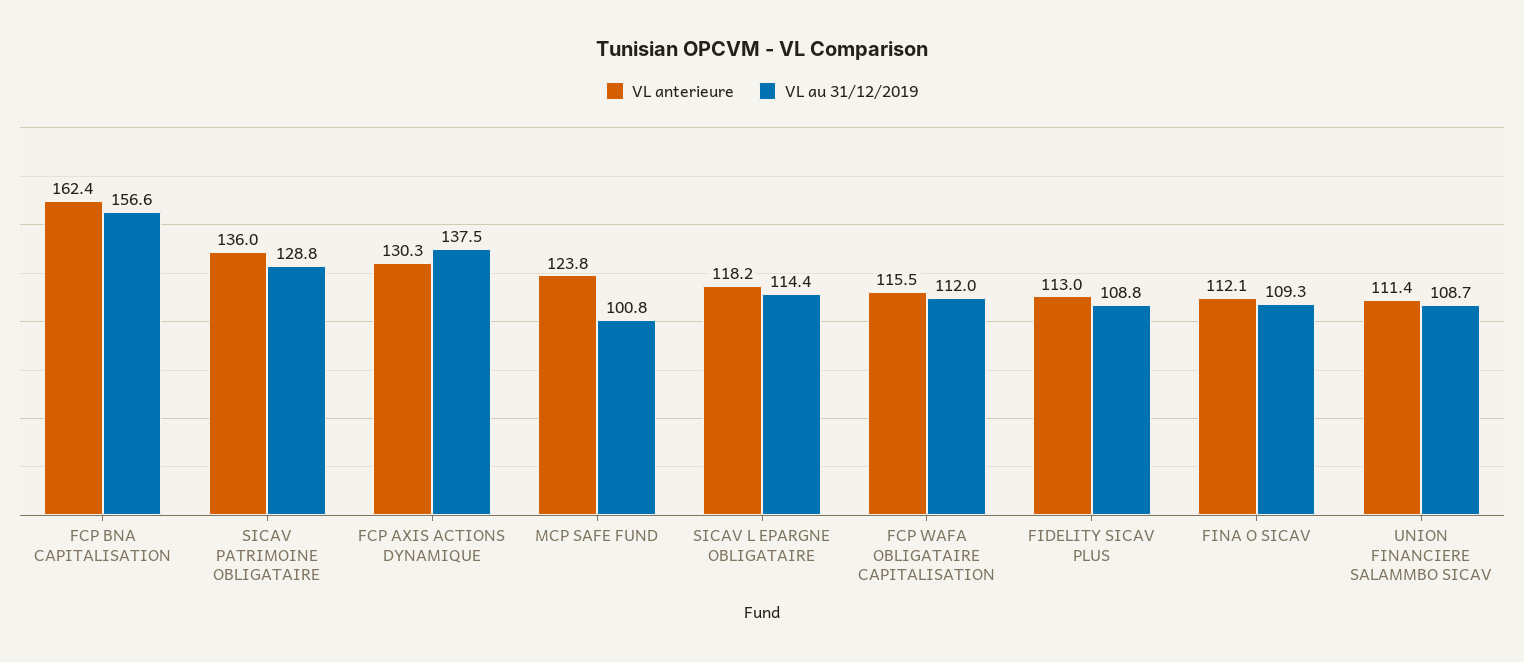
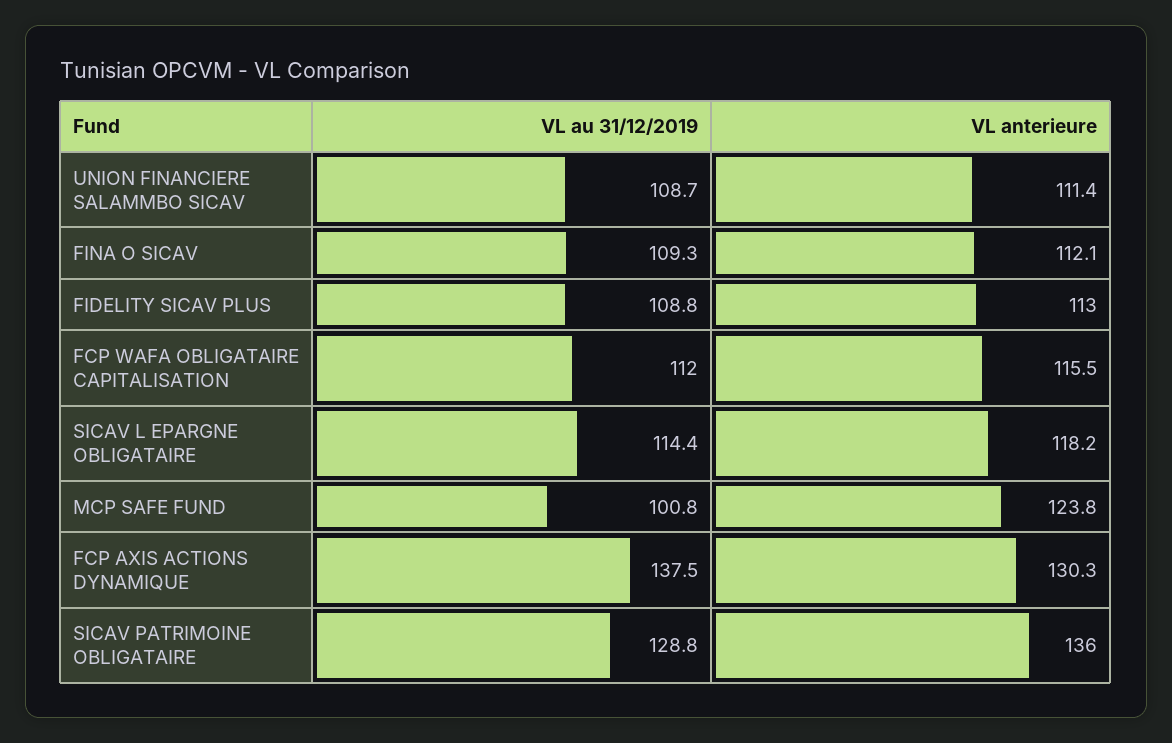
VL anterieure, FCP BNA CAPITALISATION: 162.4 -> none
VL au 31/12/2019, FCP BNA CAPITALISATION: 156.6 -> none

